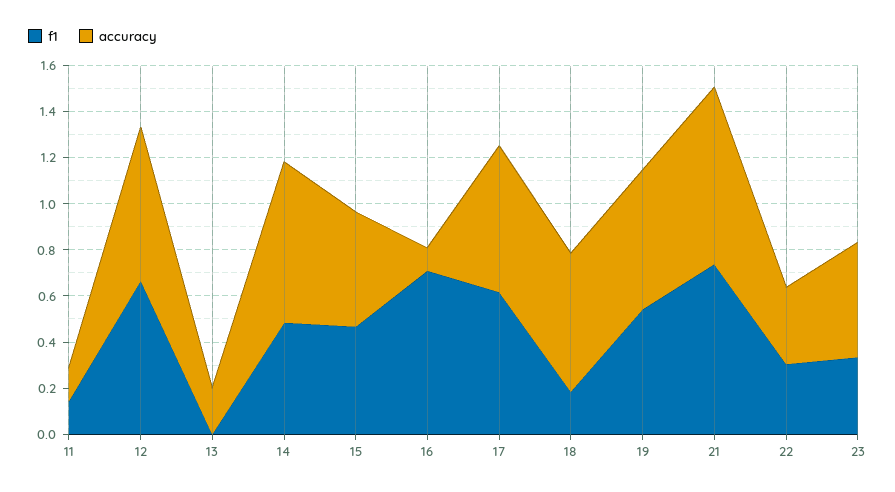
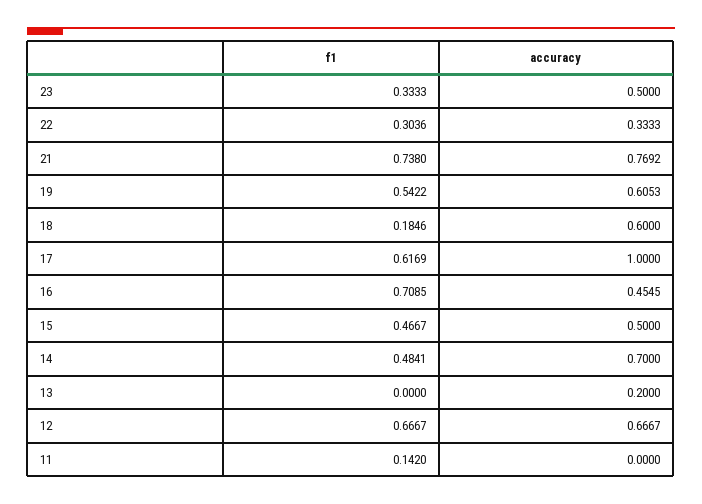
accuracy, 11: 0.15 -> 0
accuracy, 16: 0.1 -> 0.4545
accuracy, 17: 0.65 -> 1

